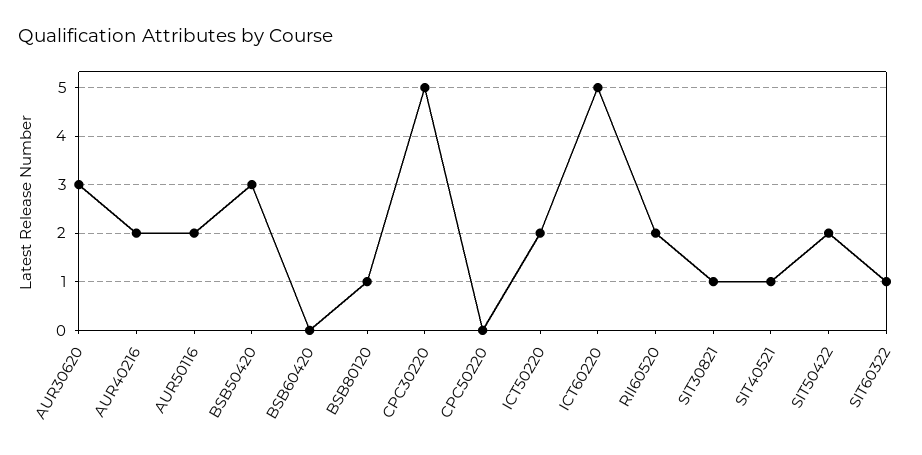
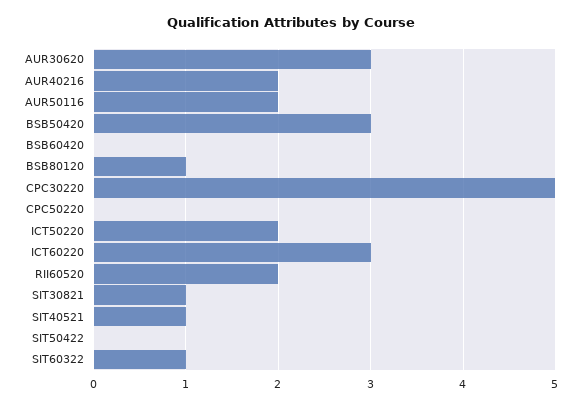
ICT60220: 5 -> 3
SIT50422: 2 -> 0

